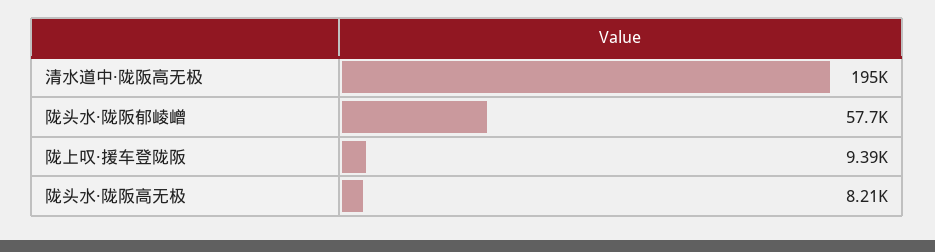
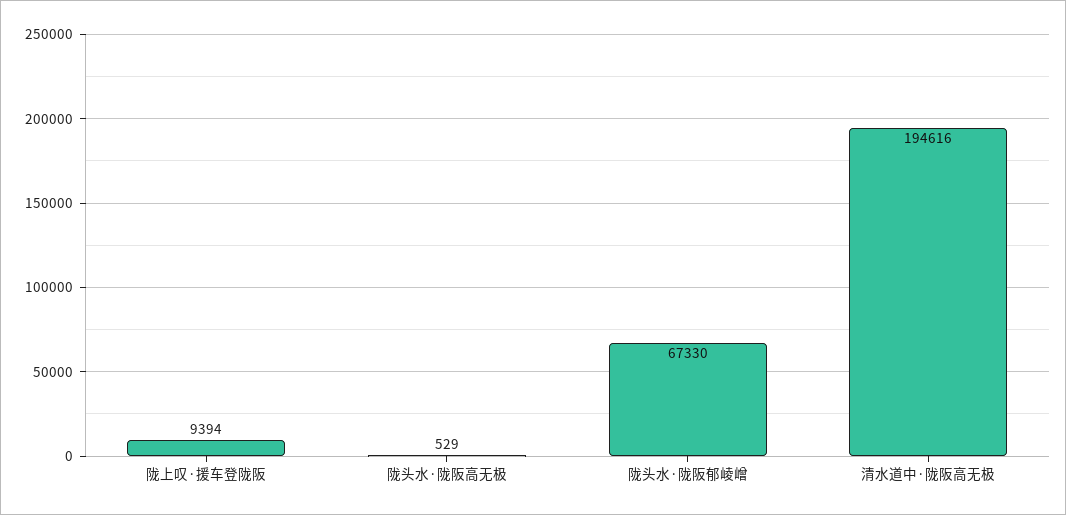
陇头水·陇阪郁崚嶒: 57700 -> 67330
陇头水·陇阪高无极: 8210 -> 529

